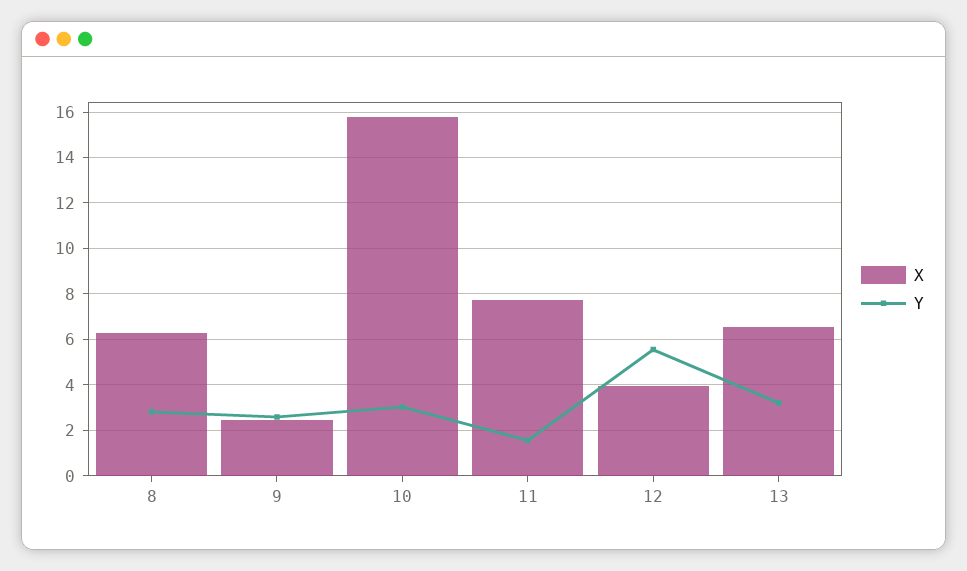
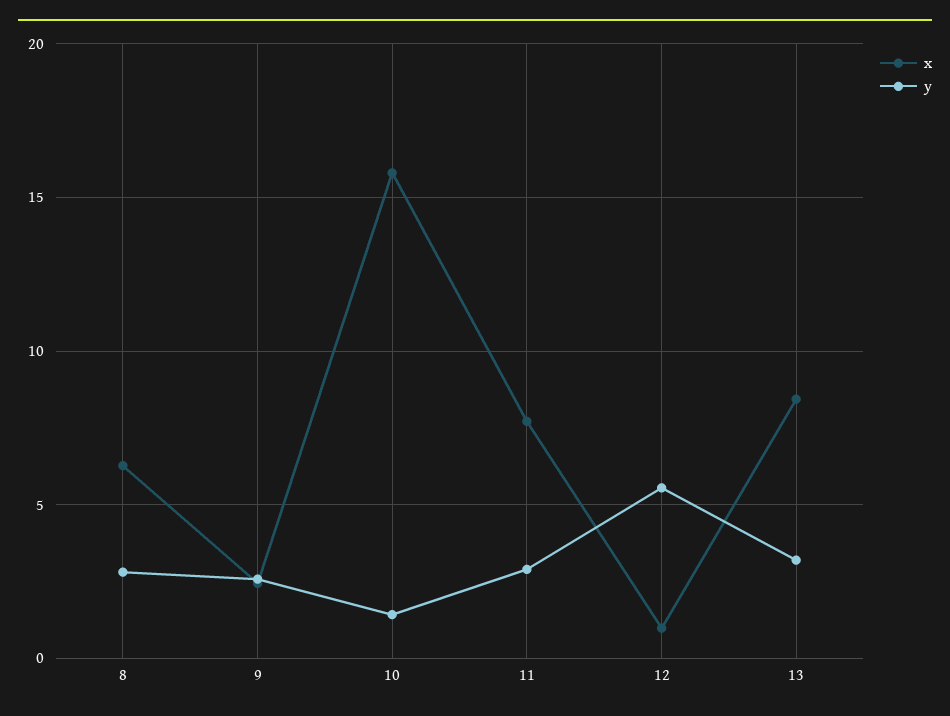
Y, 10: 3 -> 1.5
Y, 11: 1.5 -> 3
X, 12: 4 -> 1
X, 13: 6.5 -> 8.5

